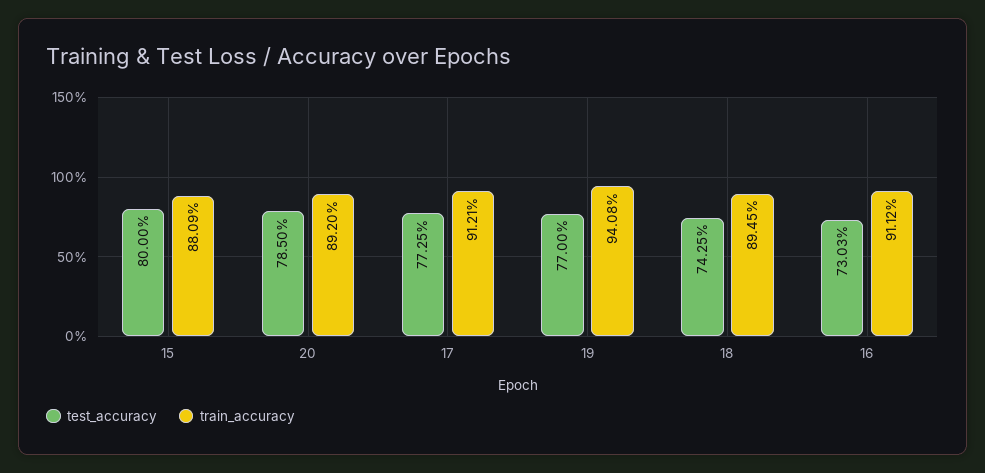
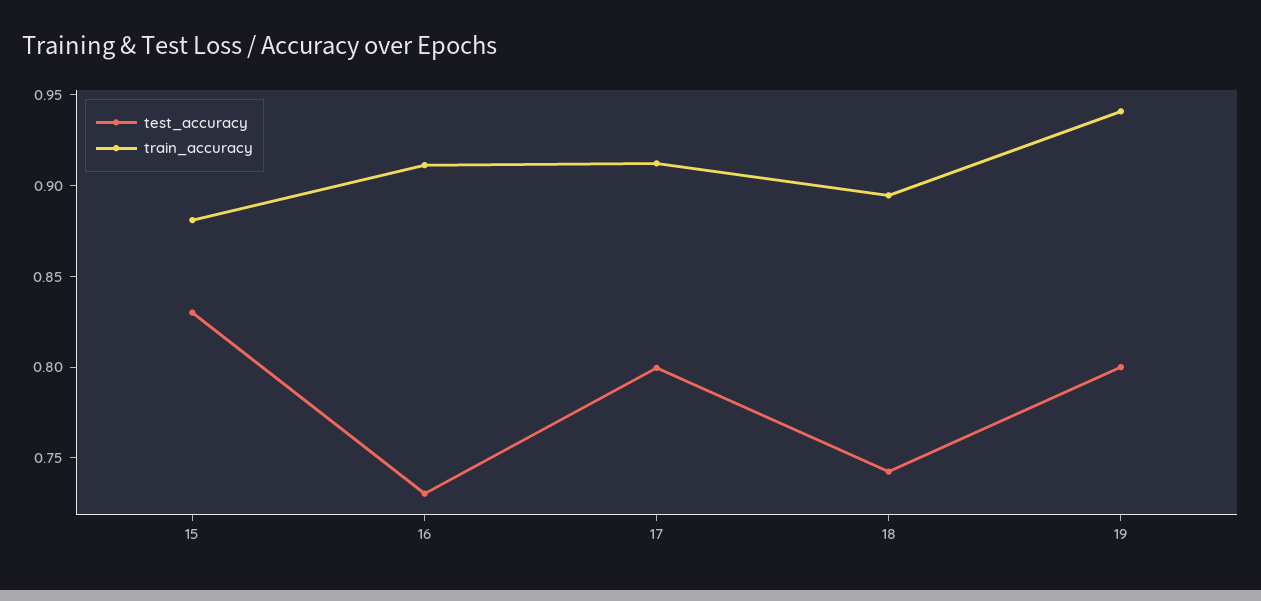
test_accuracy, 15: 0.8 -> 0.83
test_accuracy, 20: 0.785 -> none
train_accuracy, 20: 0.892 -> none
test_accuracy, 17: 0.7725 -> 0.8
test_accuracy, 19: 0.77 -> 0.8

